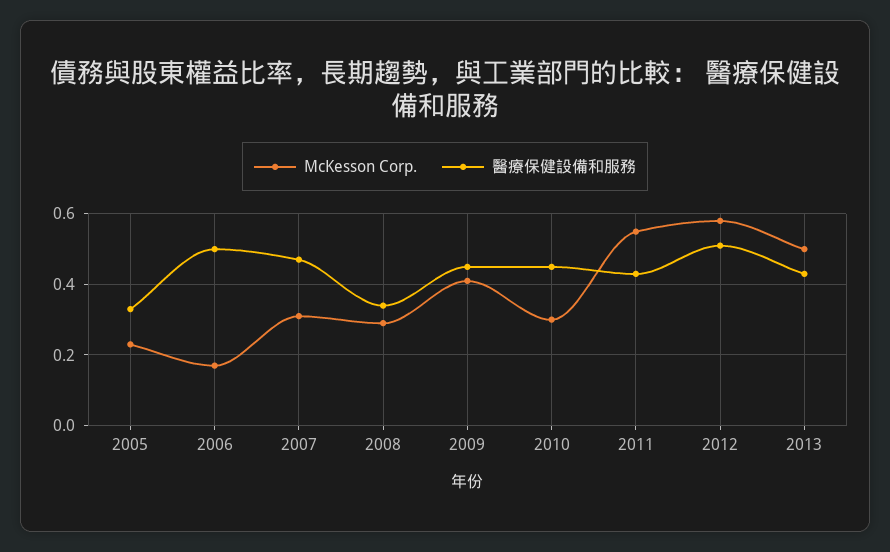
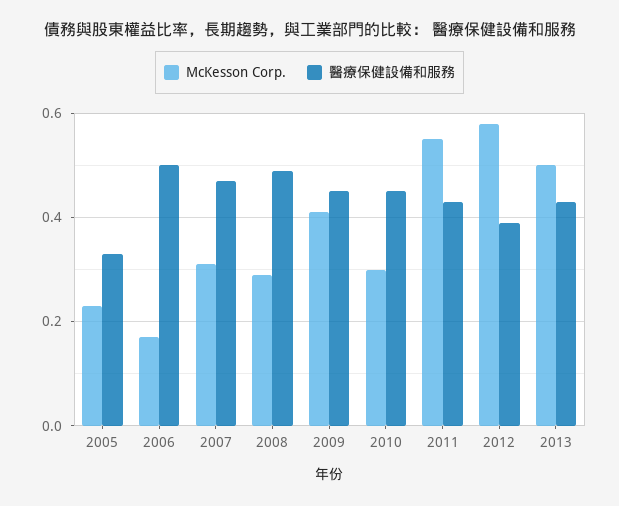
醫療保健設備和服務, 2008: 0.35 -> 0.5
醫療保健設備和服務, 2012: 0.5 -> 0.4

